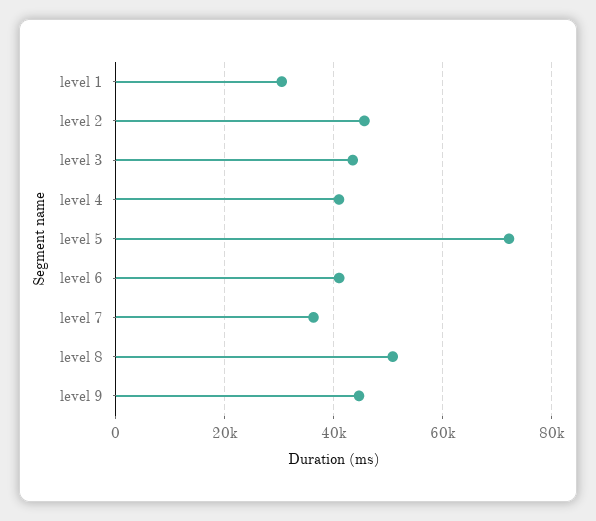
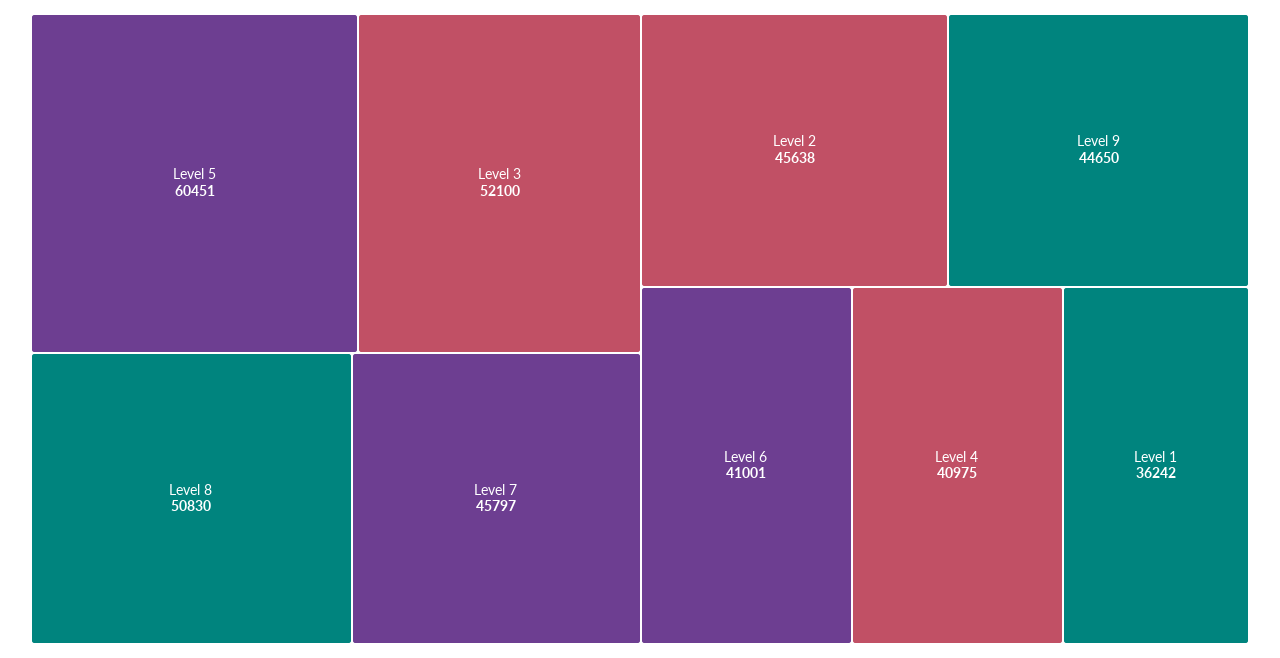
level 1: 30000 -> 36242
level 3: 44000 -> 52100
level 5: 72000 -> 60451
level 7: 36000 -> 45797

